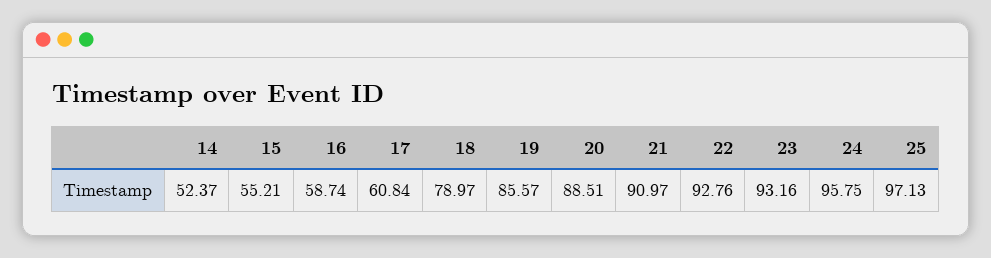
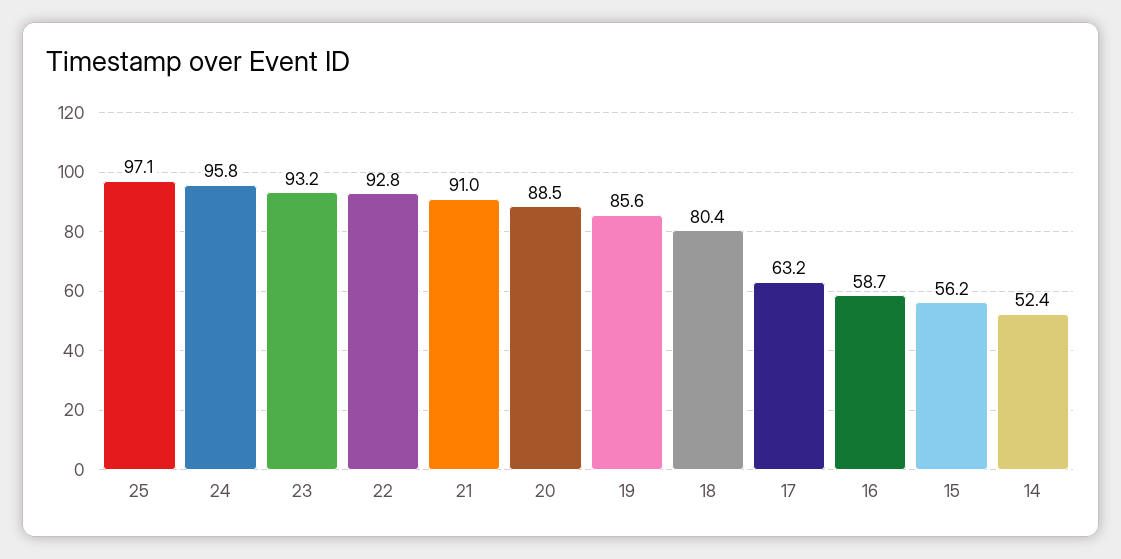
15: 55.21 -> 56.2
17: 60.84 -> 63.2
18: 78.97 -> 80.4

